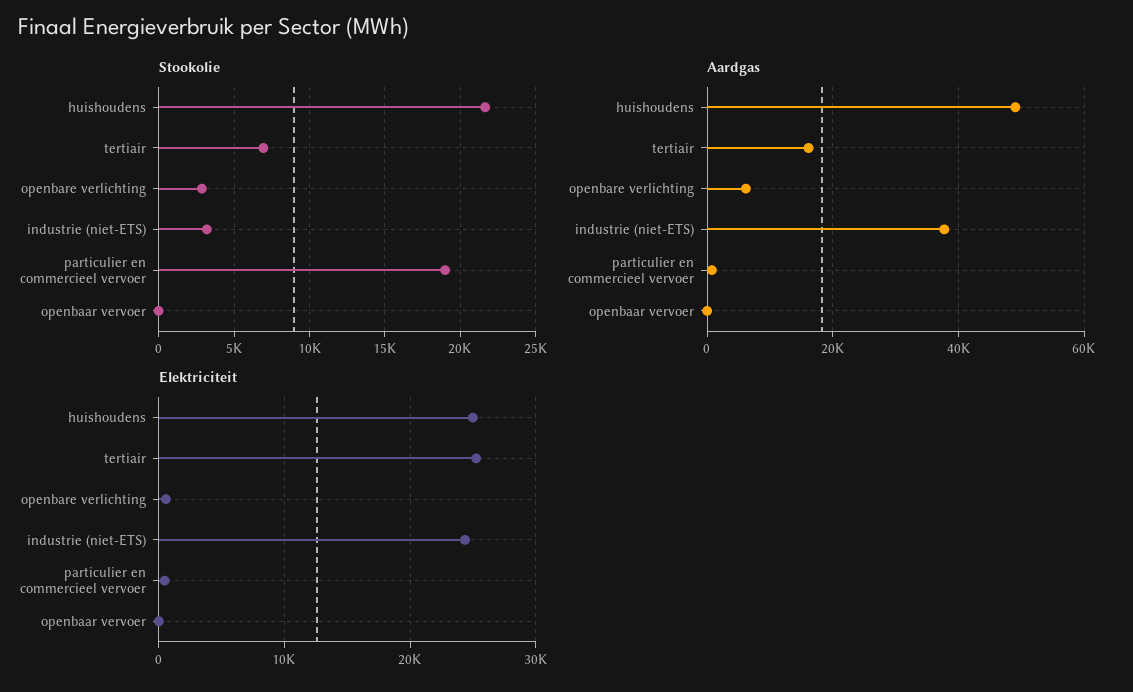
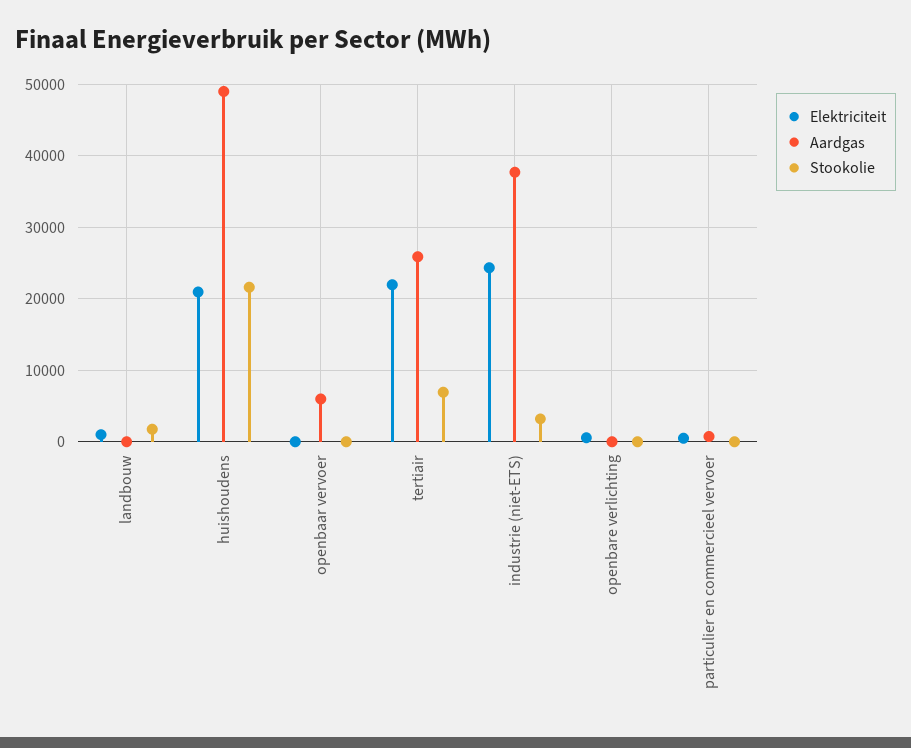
Stookolie, openbare verlichting: 3000 -> 0
Stookolie, particulier en commercieel vervoer: 19000 -> 0
Aardgas, tertiair: 16000 -> 26000
Aardgas, openbare verlichting: 6000 -> 0
Aardgas, openbaar vervoer: 0 -> 6000
Elektriciteit, huishoudens: 25000 -> 21000
Elektriciteit, tertiair: 25000 -> 22000
Elektriciteit, landbouw: none -> 1000
Aardgas, landbouw: none -> 0
Stookolie, landbouw: none -> 2000

